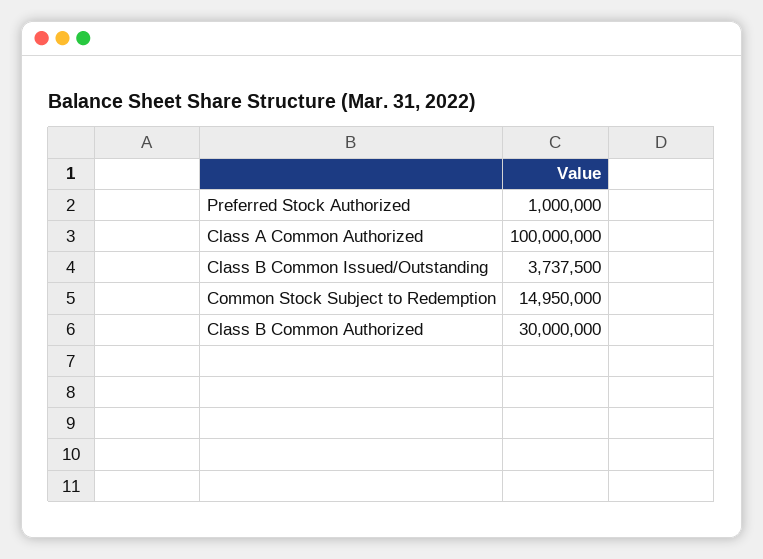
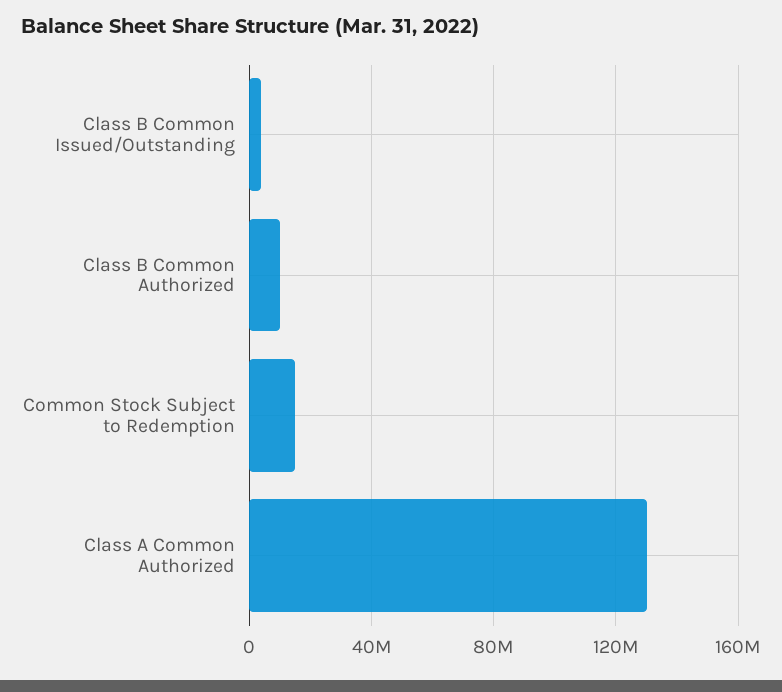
Preferred Stock Authorized: 1000000 -> none
Class A Common Authorized: 100000000 -> 130000000
Class B Common Authorized: 30000000 -> 10000000

